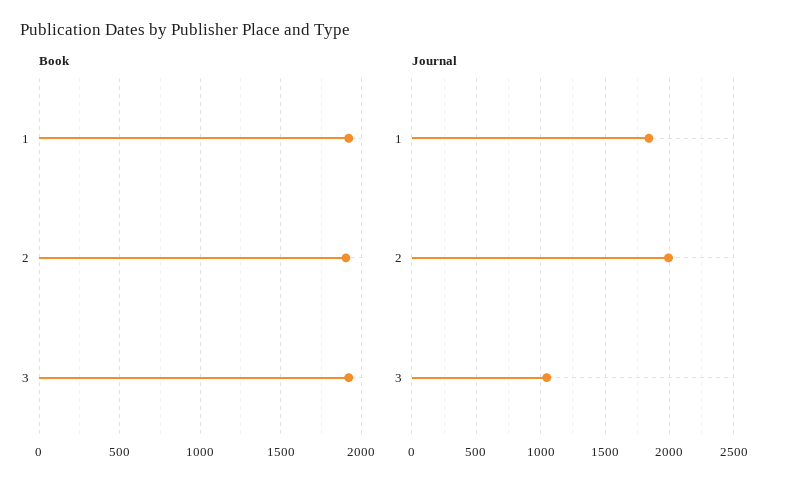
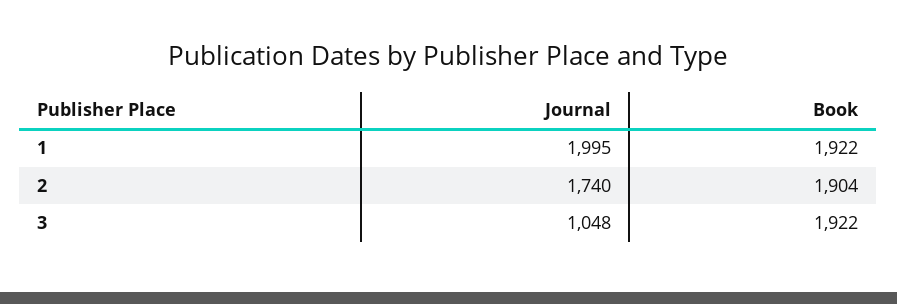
Journal, 1: 1850 -> 1995
Journal, 2: 2000 -> 1740

